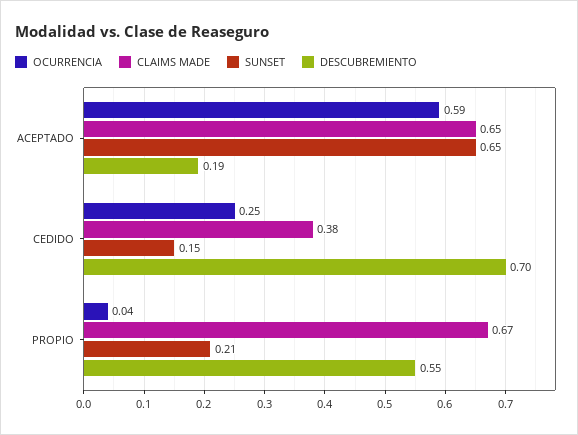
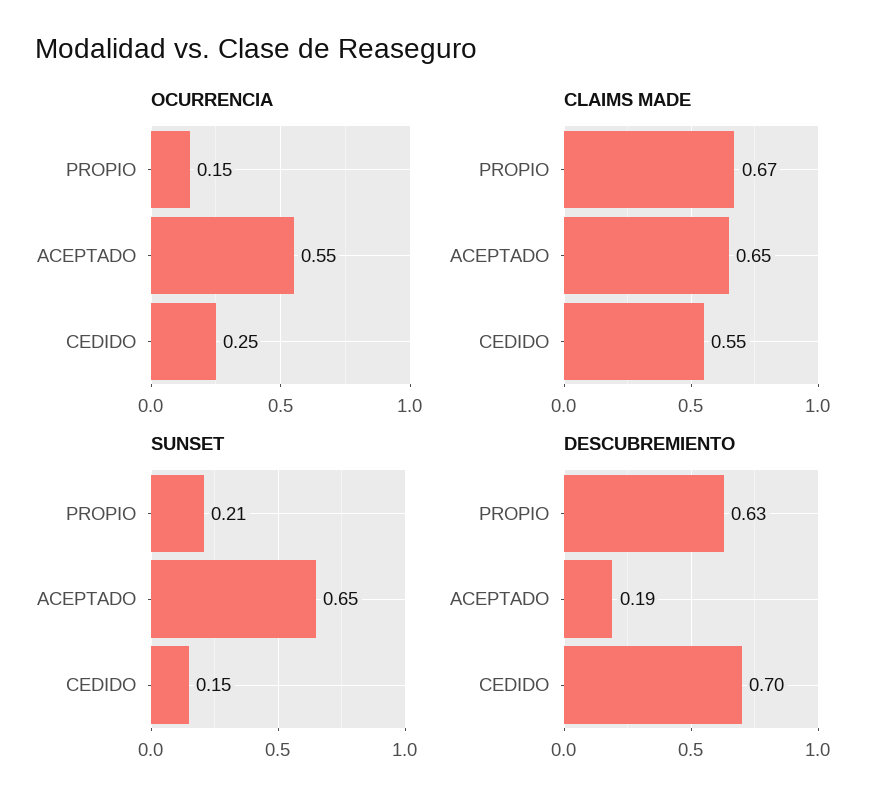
OCURRENCIA, ACEPTADO: 0.59 -> 0.55
CLAIMS MADE, CEDIDO: 0.38 -> 0.55
OCURRENCIA, PROPIO: 0.04 -> 0.15
DESCUBREMIENTO, PROPIO: 0.55 -> 0.63

